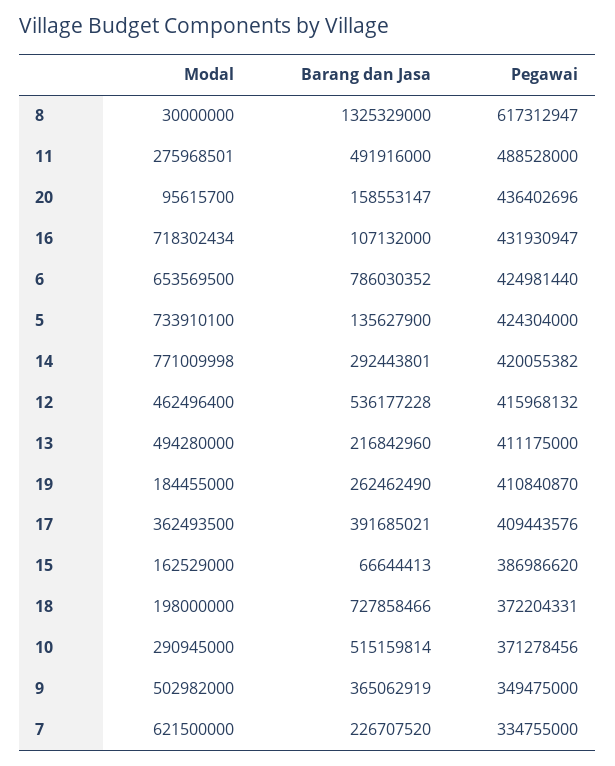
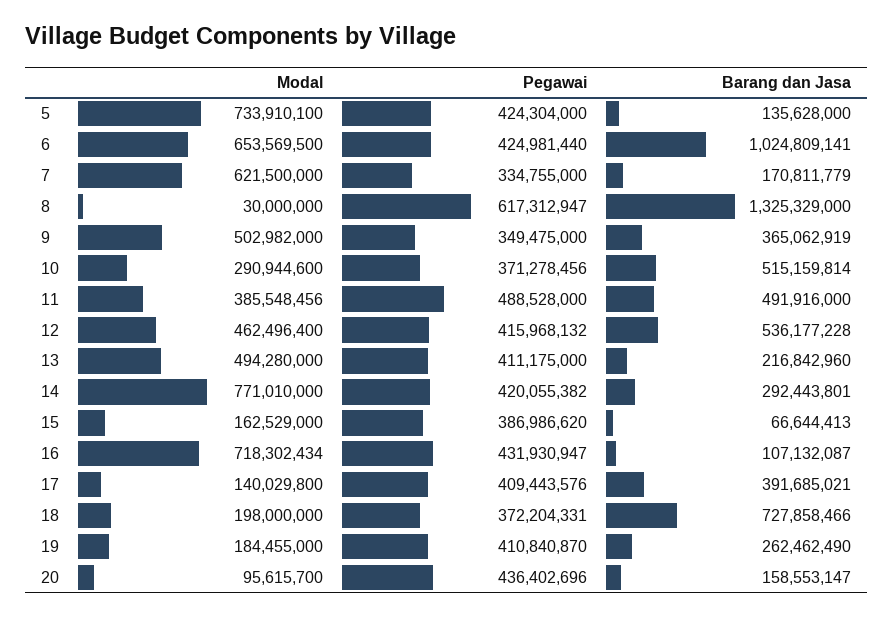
Modal, 11: 275968501 -> 385548456
Barang dan Jasa, 16: 107132000 -> 107132087
Barang dan Jasa, 6: 786030352 -> 1024809141
Barang dan Jasa, 5: 135627900 -> 135628000
Modal, 14: 771009998 -> 771010000
Modal, 17: 362493500 -> 140029800
Modal, 10: 290945000 -> 290944600
Barang dan Jasa, 7: 226707520 -> 170811779

